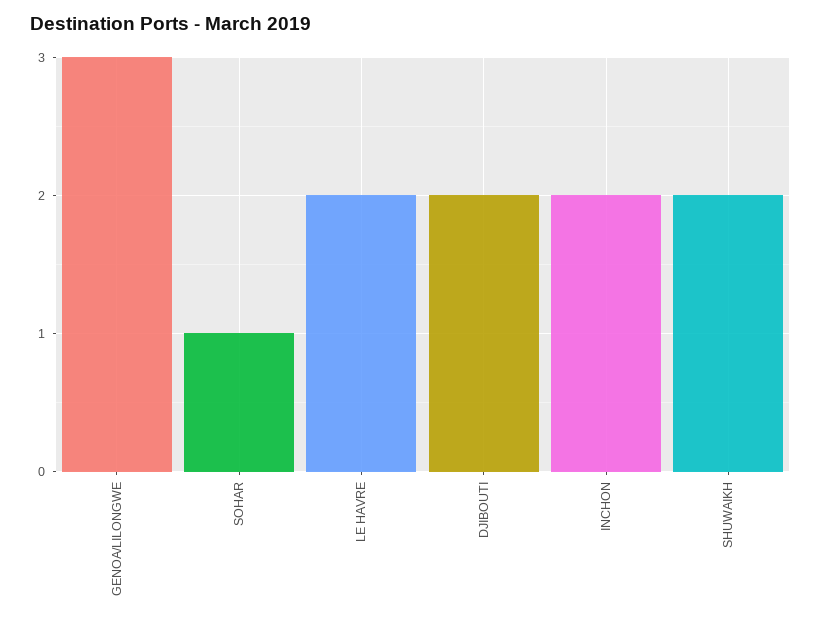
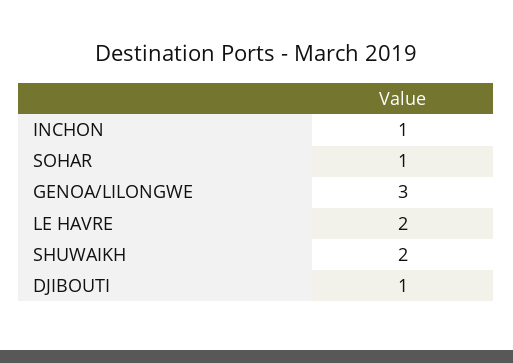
DJIBOUTI: 2 -> 1
INCHON: 2 -> 1

